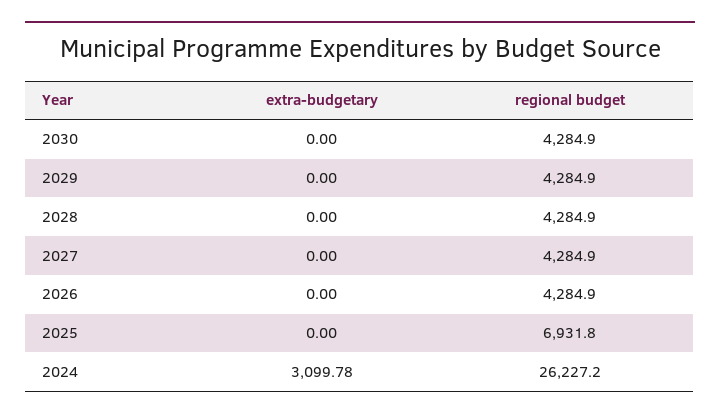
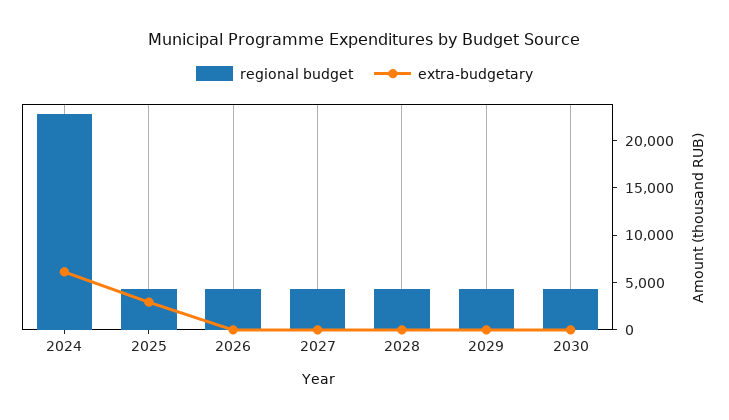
extra-budgetary, 2025: 0 -> 3000
regional budget, 2025: 6931.8 -> 4000
extra-budgetary, 2024: 3099.78 -> 6000
regional budget, 2024: 26227.2 -> 23000

